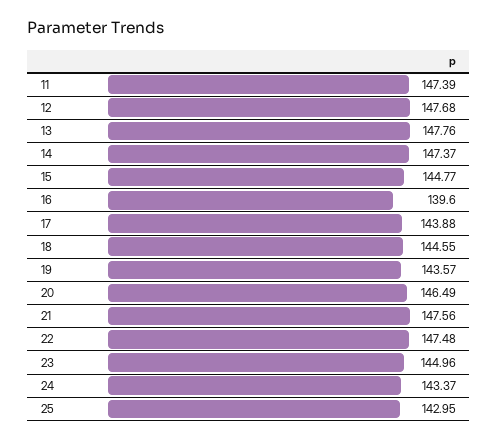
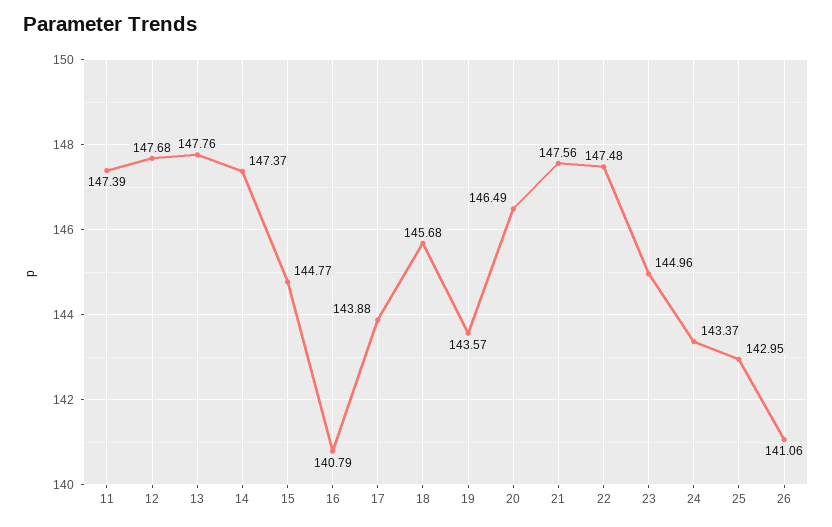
16: 139.6 -> 140.79
18: 144.55 -> 145.68
26: none -> 141.06

